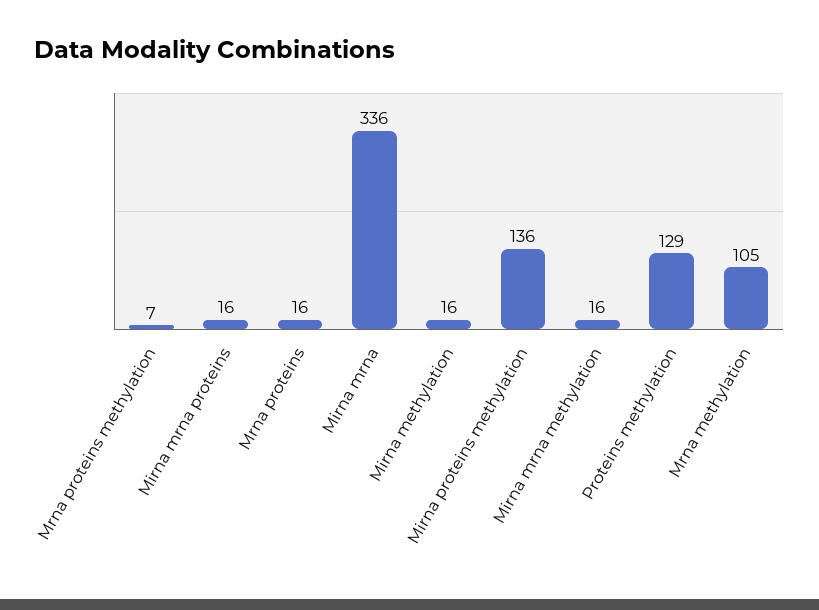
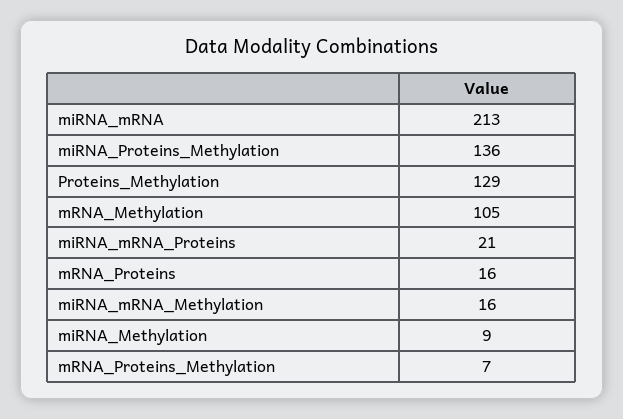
Mirna mrna proteins: 16 -> 21
Mirna mrna: 336 -> 213
Mirna methylation: 16 -> 9

